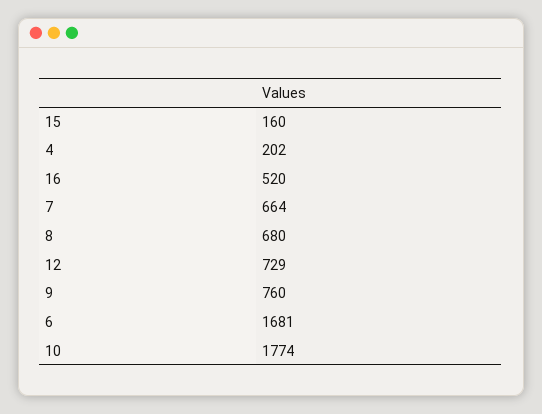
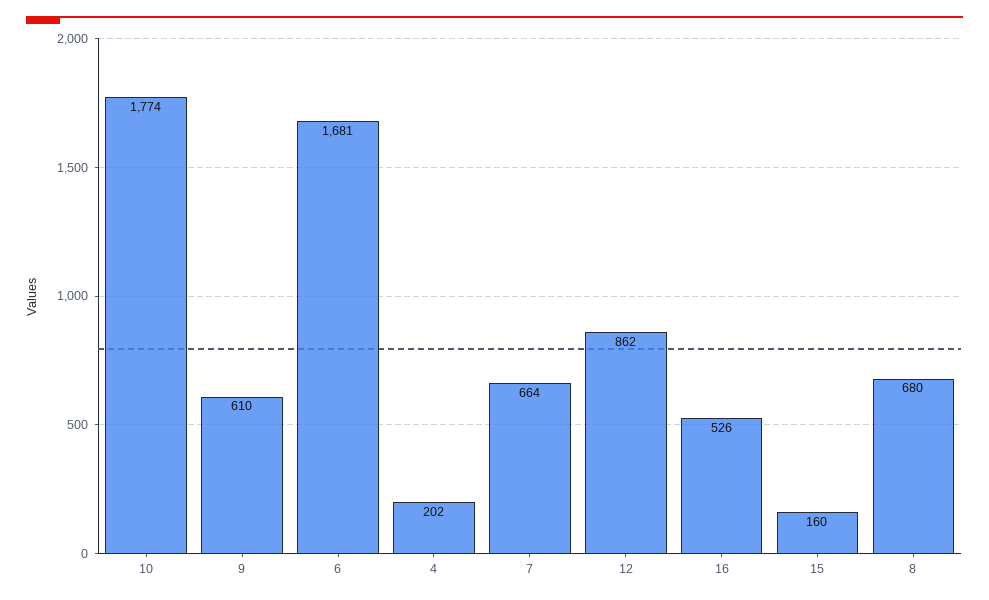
16: 520 -> 526
12: 729 -> 862
9: 760 -> 610

